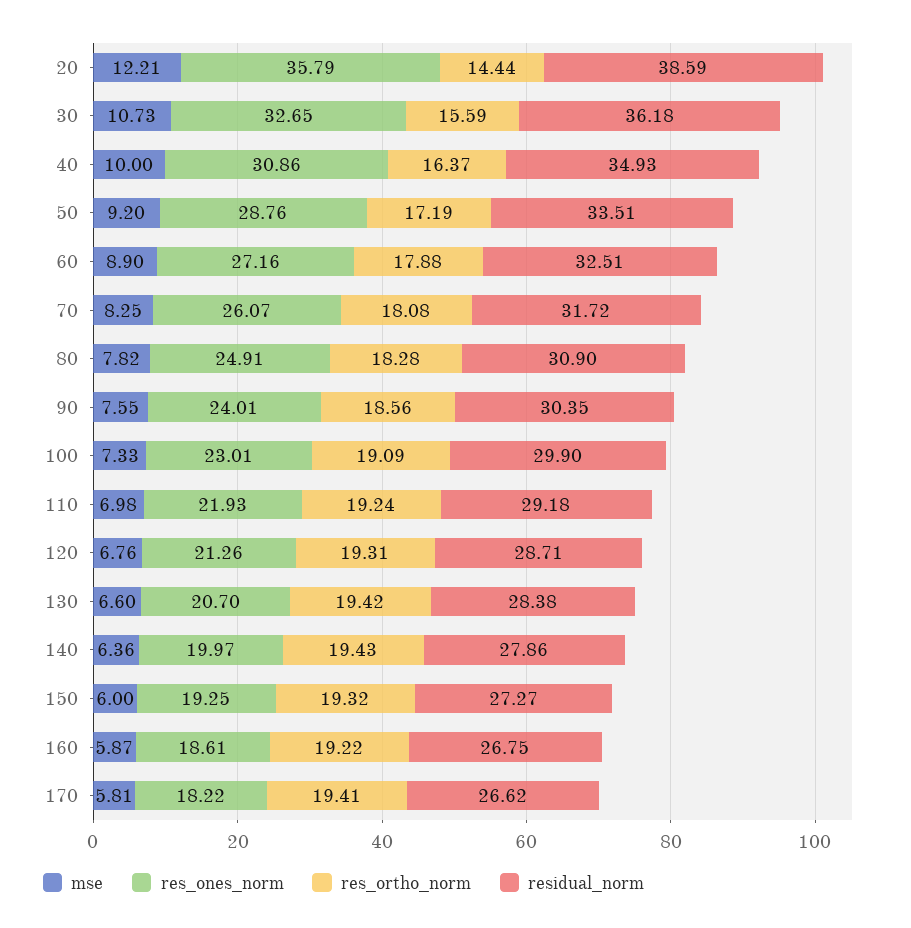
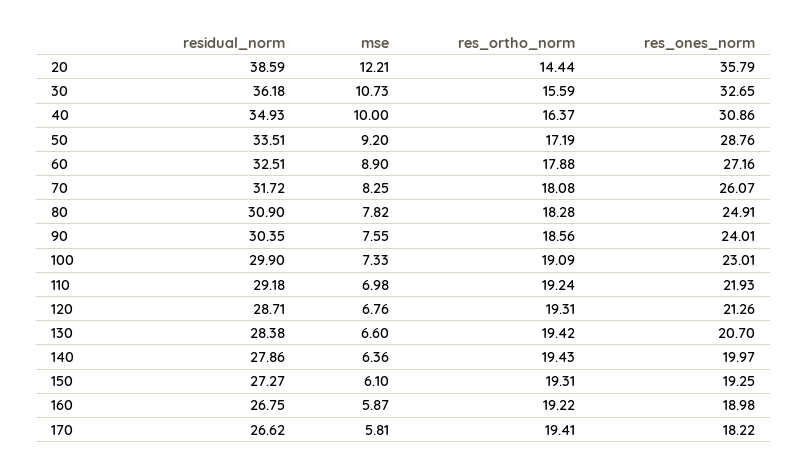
mse, 150: 6 -> 6.1
res_ortho_norm, 150: 19.32 -> 19.31
res_ones_norm, 160: 18.61 -> 18.98

